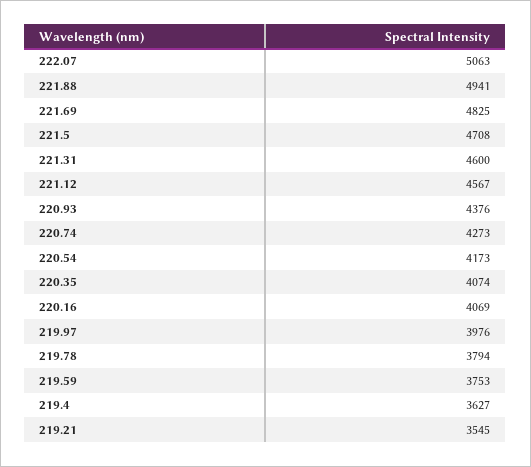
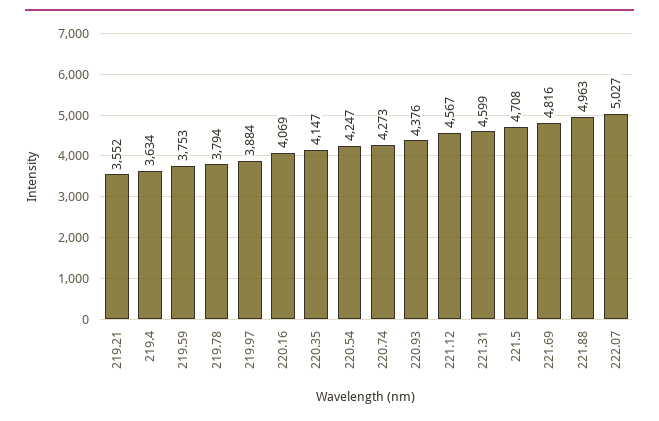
222.07: 5063 -> 5027
221.88: 4941 -> 4963
221.69: 4825 -> 4816
221.31: 4600 -> 4599
220.54: 4173 -> 4247
220.35: 4074 -> 4147
219.97: 3976 -> 3884
219.4: 3627 -> 3634
219.21: 3545 -> 3552

